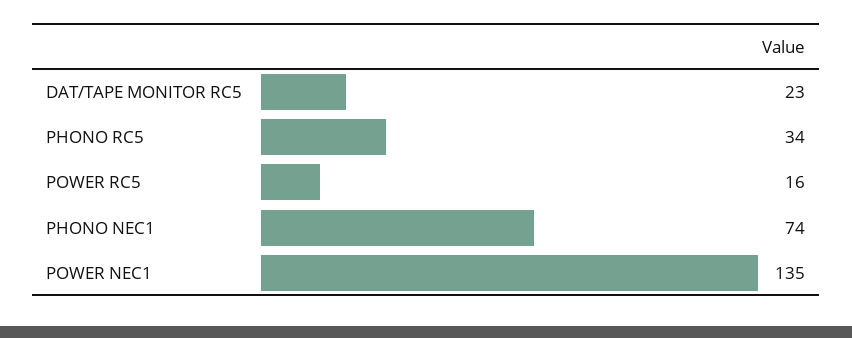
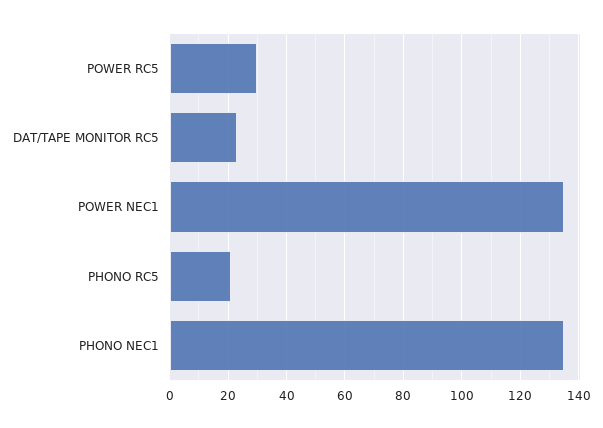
PHONO RC5: 34 -> 20
POWER RC5: 16 -> 30
PHONO NEC1: 74 -> 135

